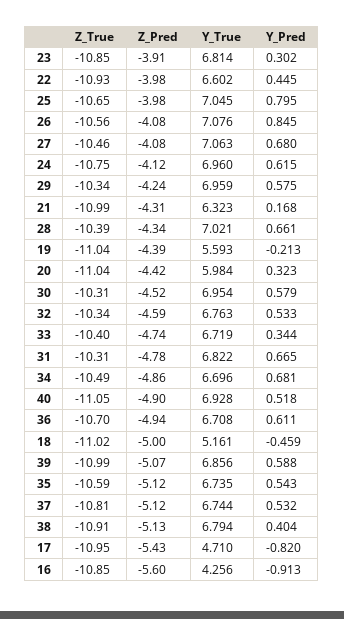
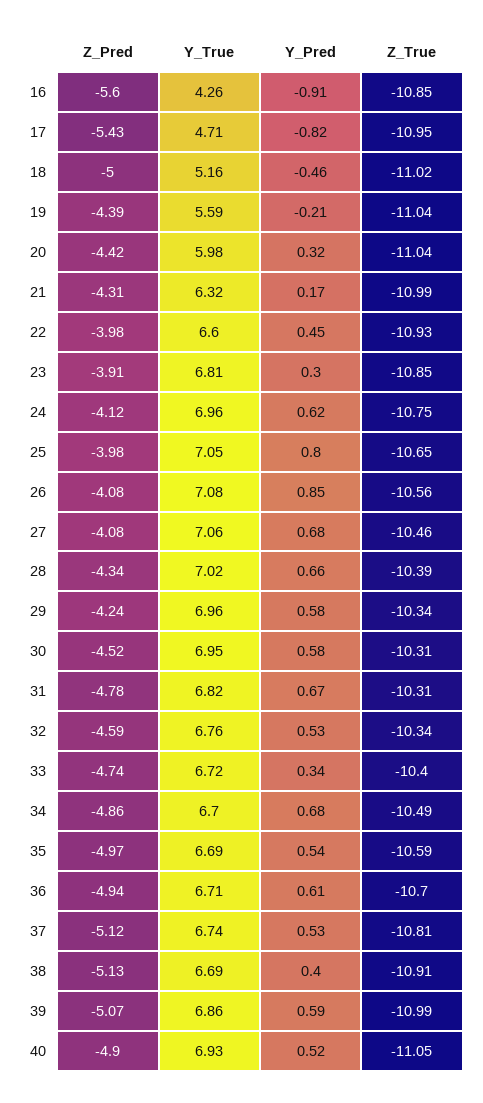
Z_Pred, 35: -5.12 -> -4.97
Y_True, 35: 6.735 -> 6.69
Y_True, 38: 6.794 -> 6.69

